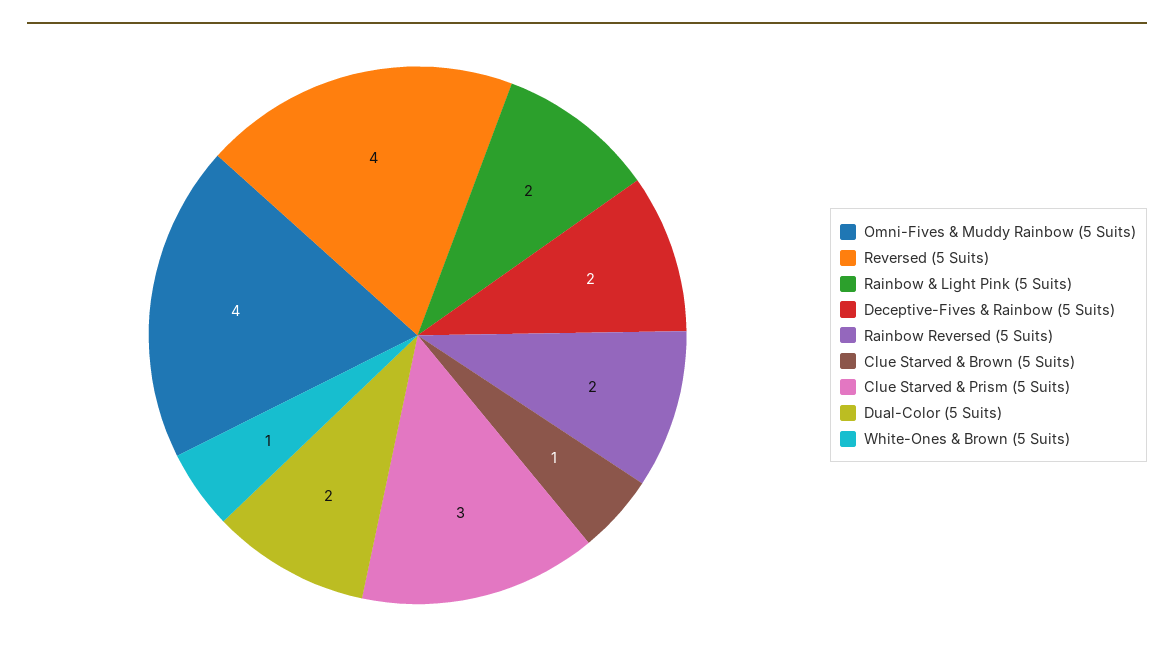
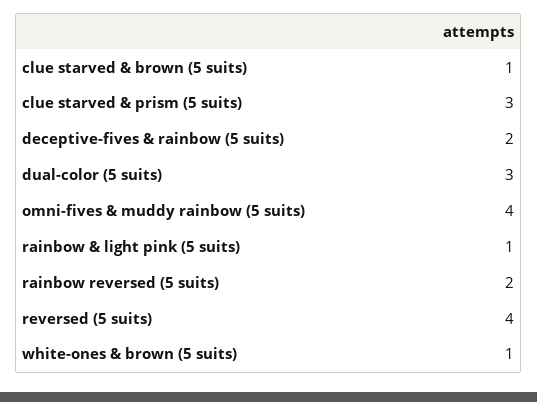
Rainbow & Light Pink (5 Suits): 2 -> 1
Dual-Color (5 Suits): 2 -> 3

